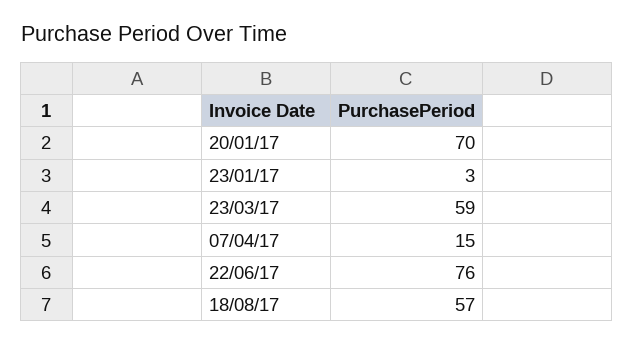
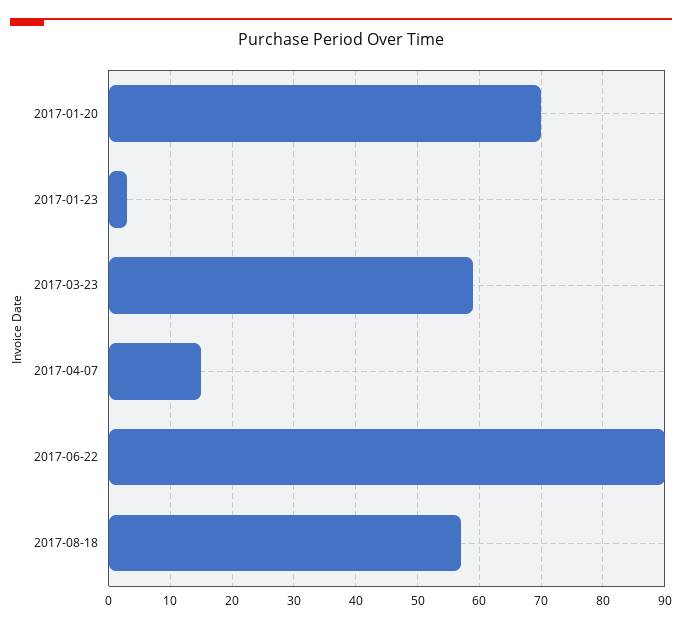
22/06/17: 76 -> 90

